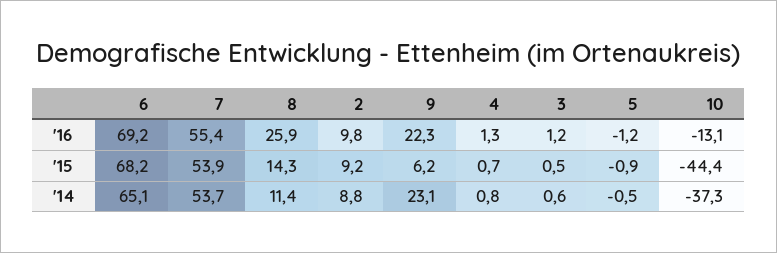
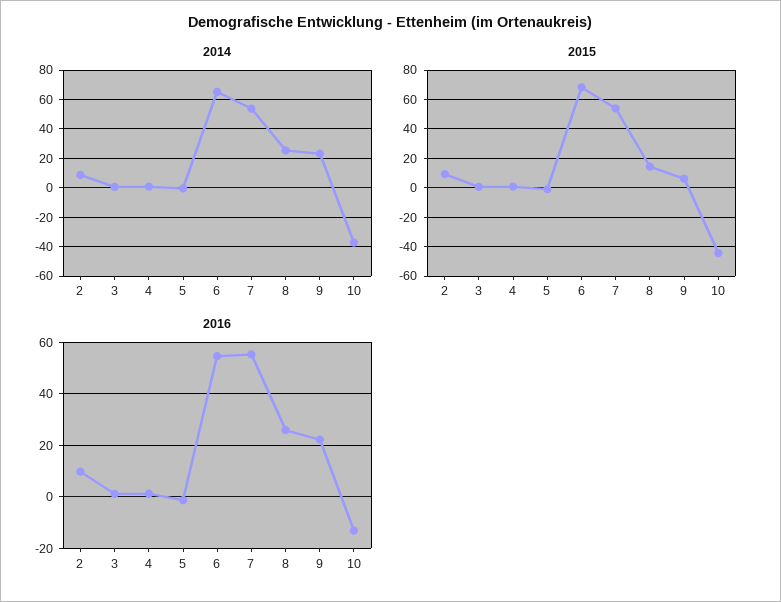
'16, 6: 69.2 -> 55
'14, 8: 11.4 -> 25

